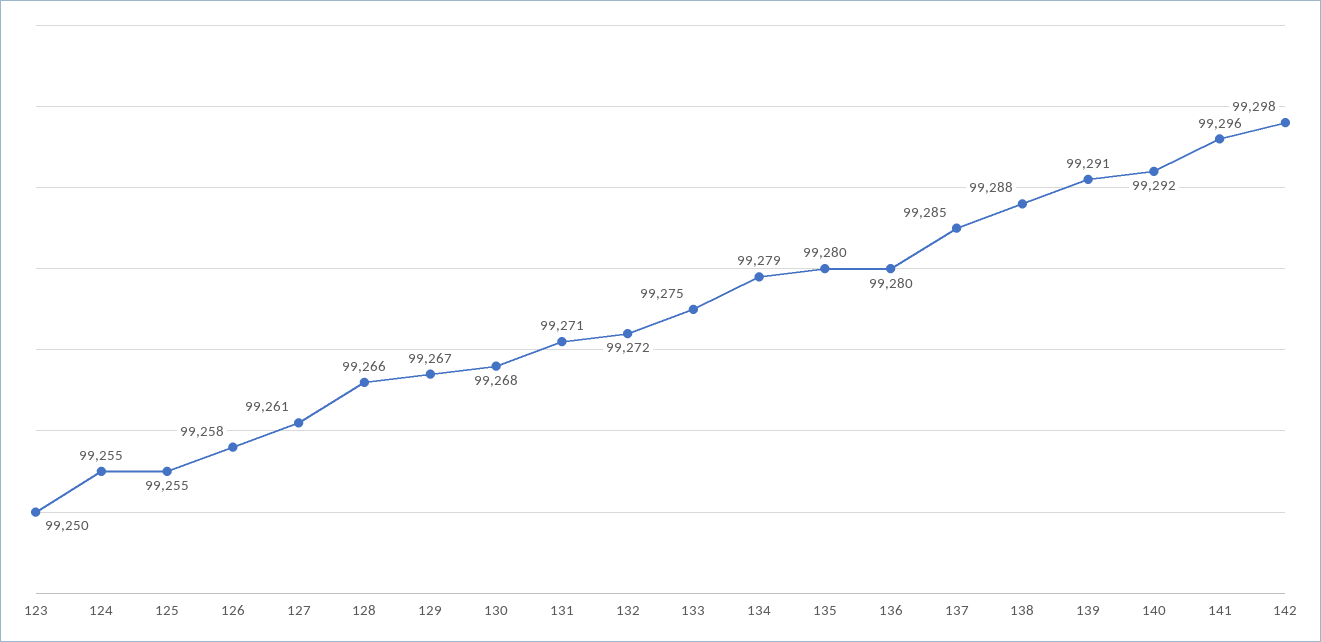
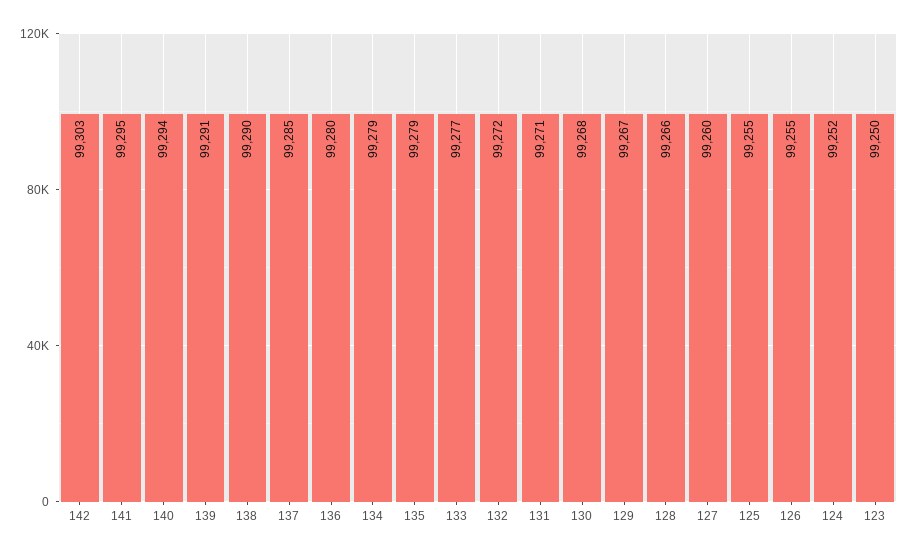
124: 99255 -> 99252
126: 99258 -> 99255
127: 99261 -> 99260
133: 99275 -> 99277
135: 99280 -> 99279
138: 99288 -> 99290
140: 99292 -> 99294
141: 99296 -> 99295
142: 99298 -> 99303

